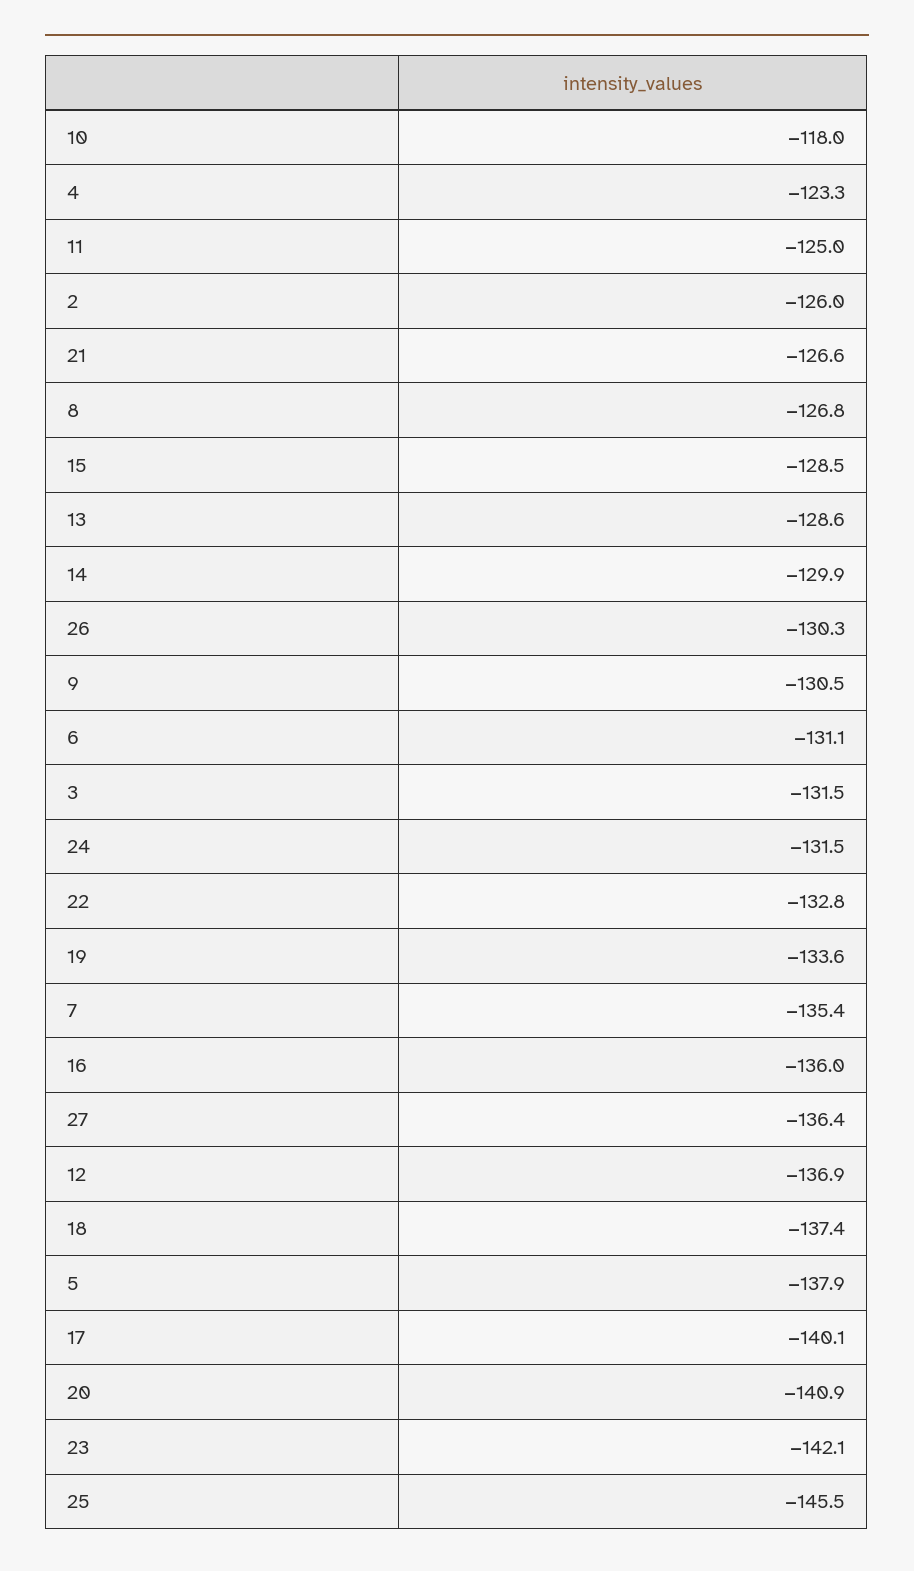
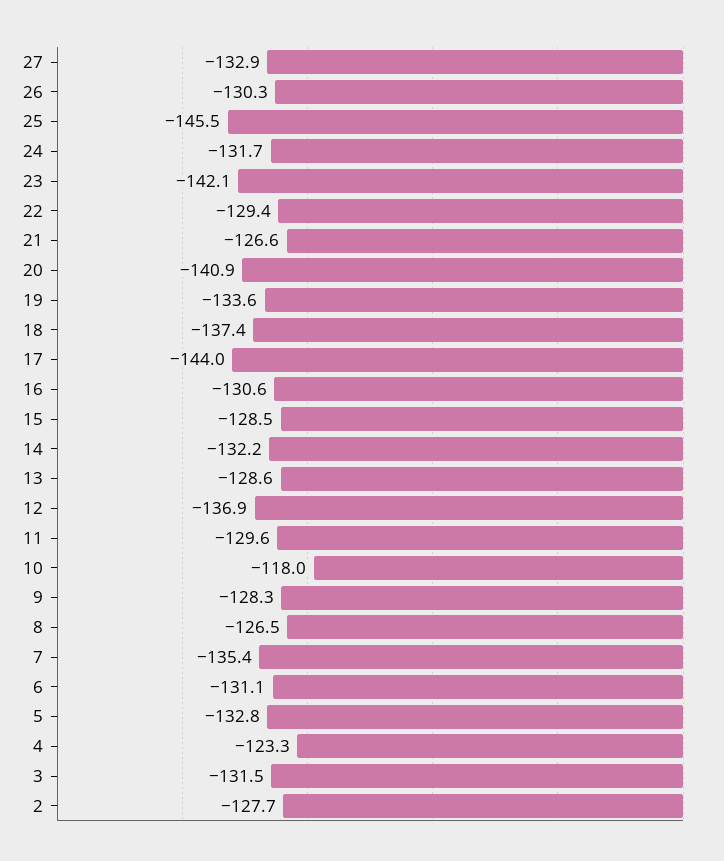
11: -125 -> -129.6
2: -126 -> -127.7
8: -126.8 -> -126.5
14: -129.9 -> -132.2
9: -130.5 -> -128.3
24: -131.5 -> -131.7
22: -132.8 -> -129.4
16: -136 -> -130.6
27: -136.4 -> -132.9
5: -137.9 -> -132.8
17: -140.1 -> -144

